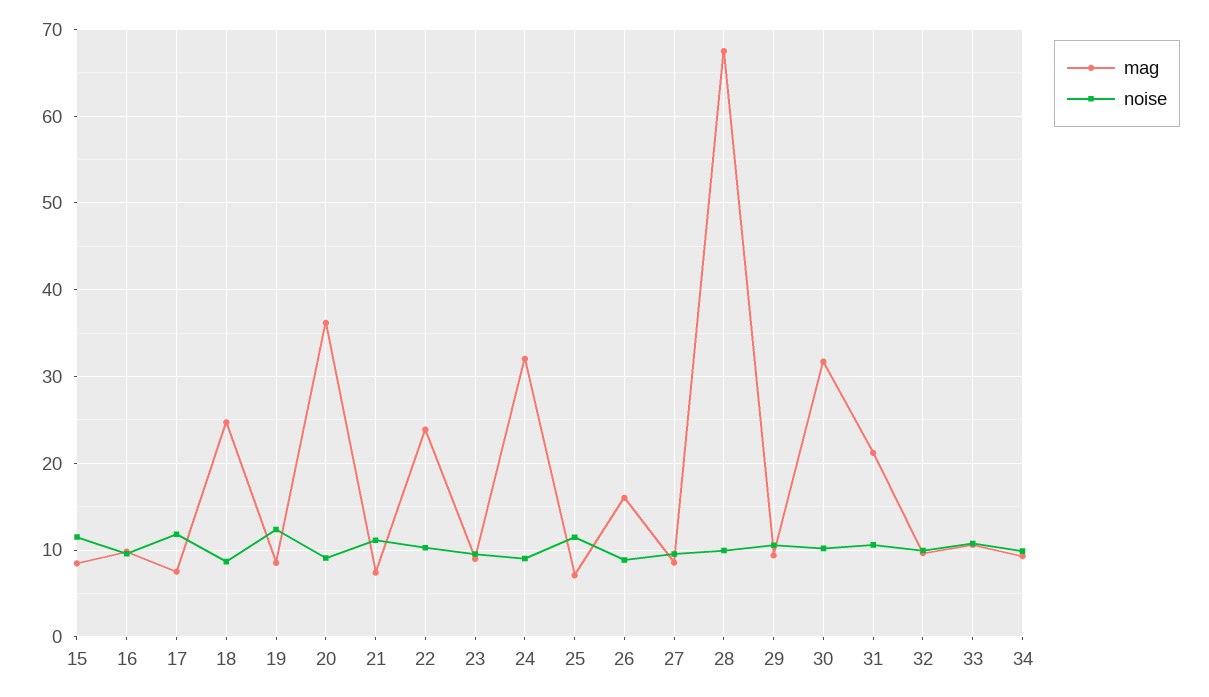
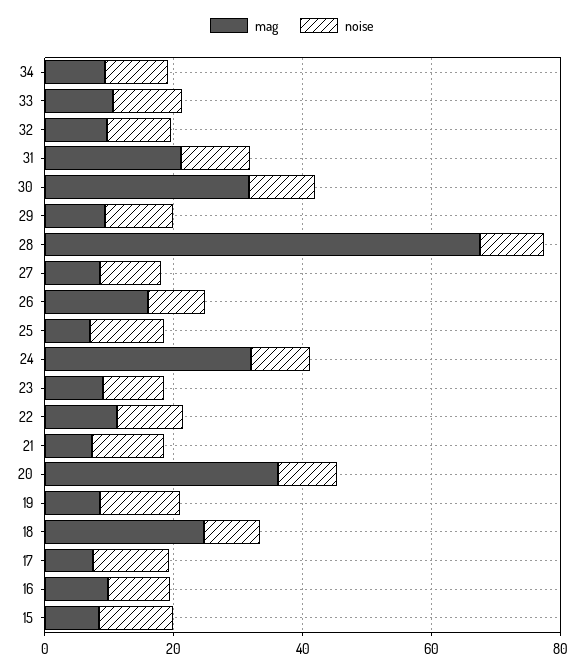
mag, 22: 24 -> 10

